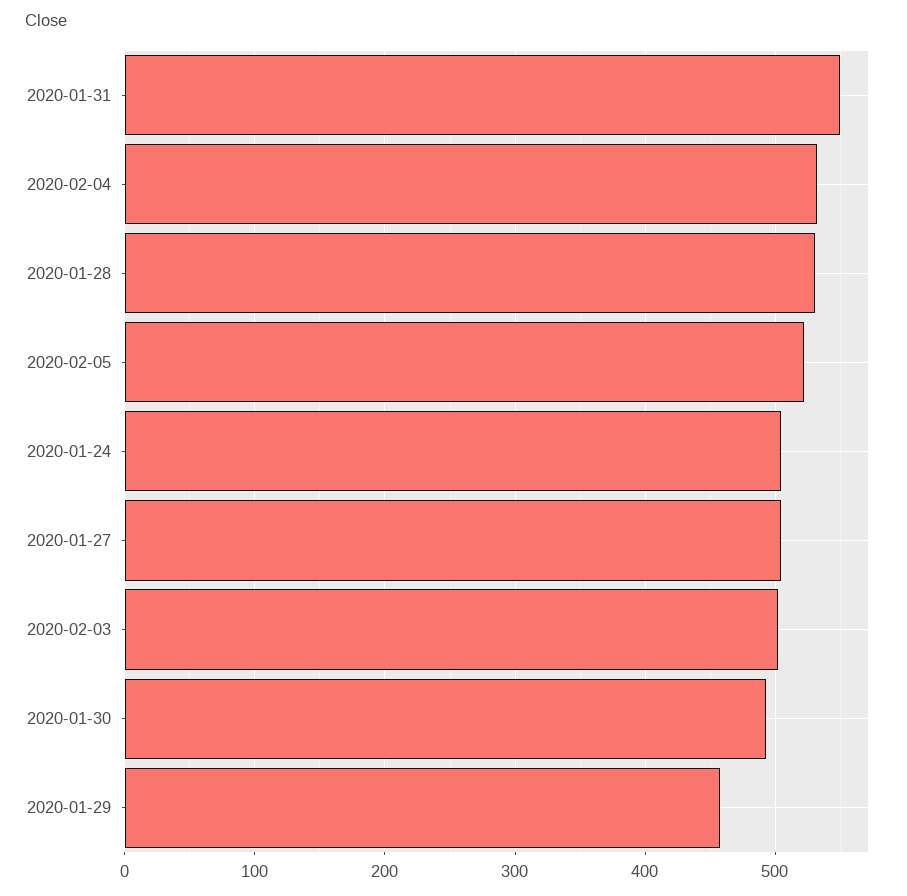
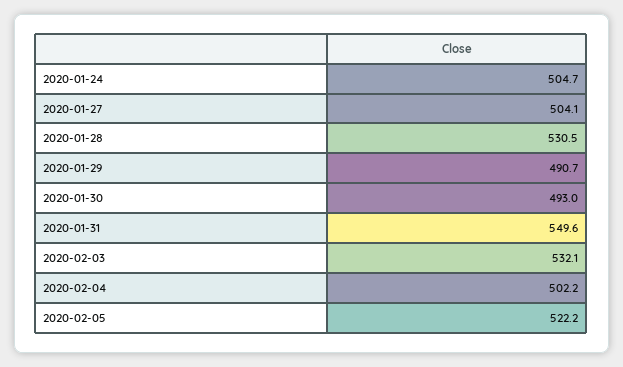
2020-02-04: 530 -> 502.2
2020-02-03: 500 -> 532.1
2020-01-29: 460 -> 490.7

